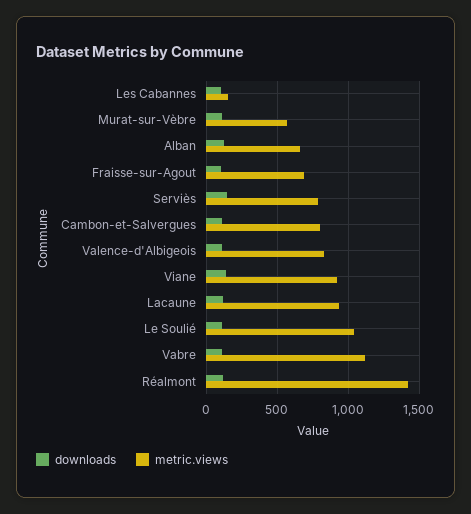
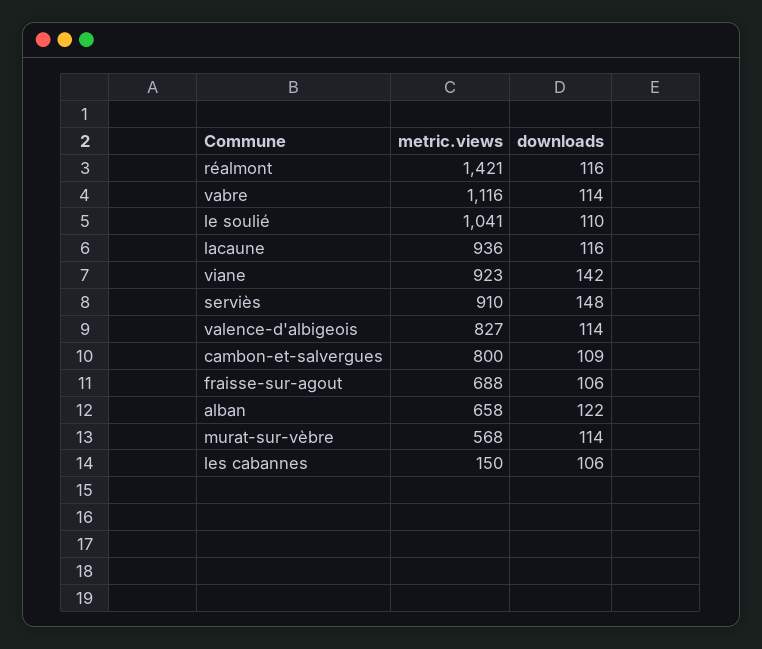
metric.views, Serviès: 800 -> 910

